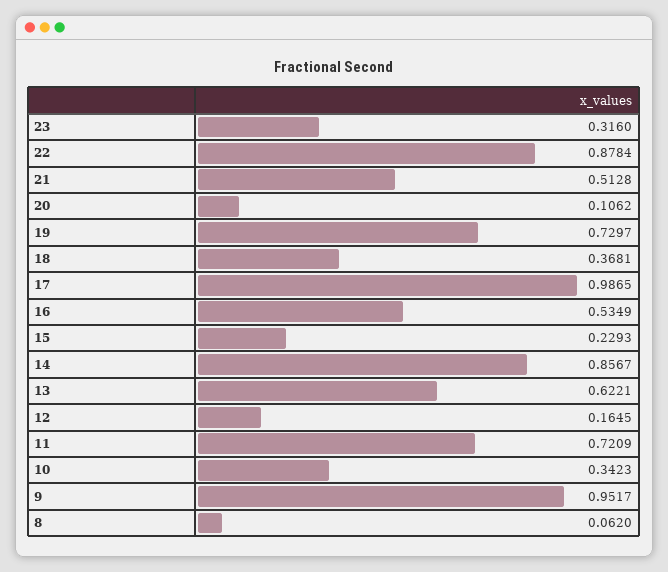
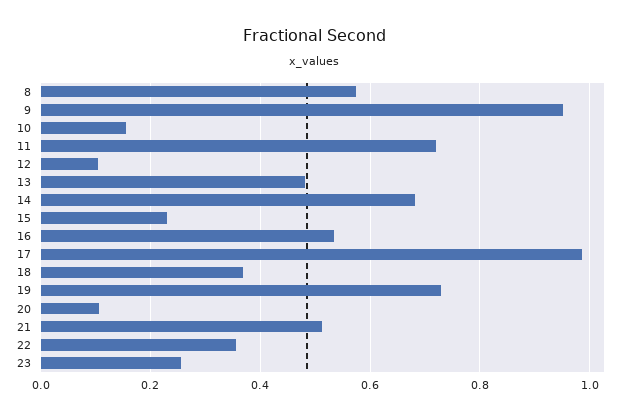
23: 0.316 -> 0.26
22: 0.8784 -> 0.36
14: 0.8567 -> 0.68
13: 0.6221 -> 0.48
12: 0.1645 -> 0.1
10: 0.3423 -> 0.16
8: 0.062 -> 0.58

